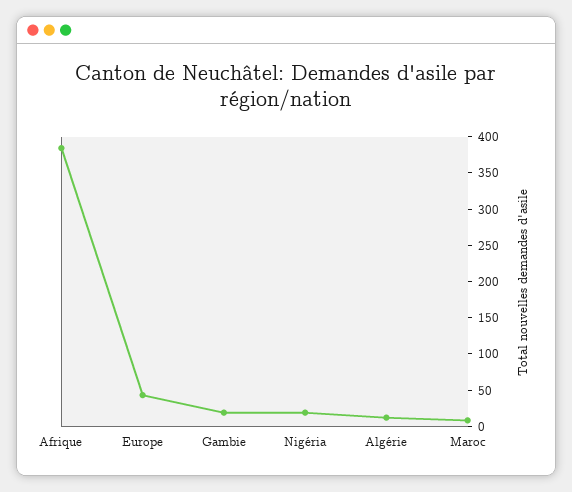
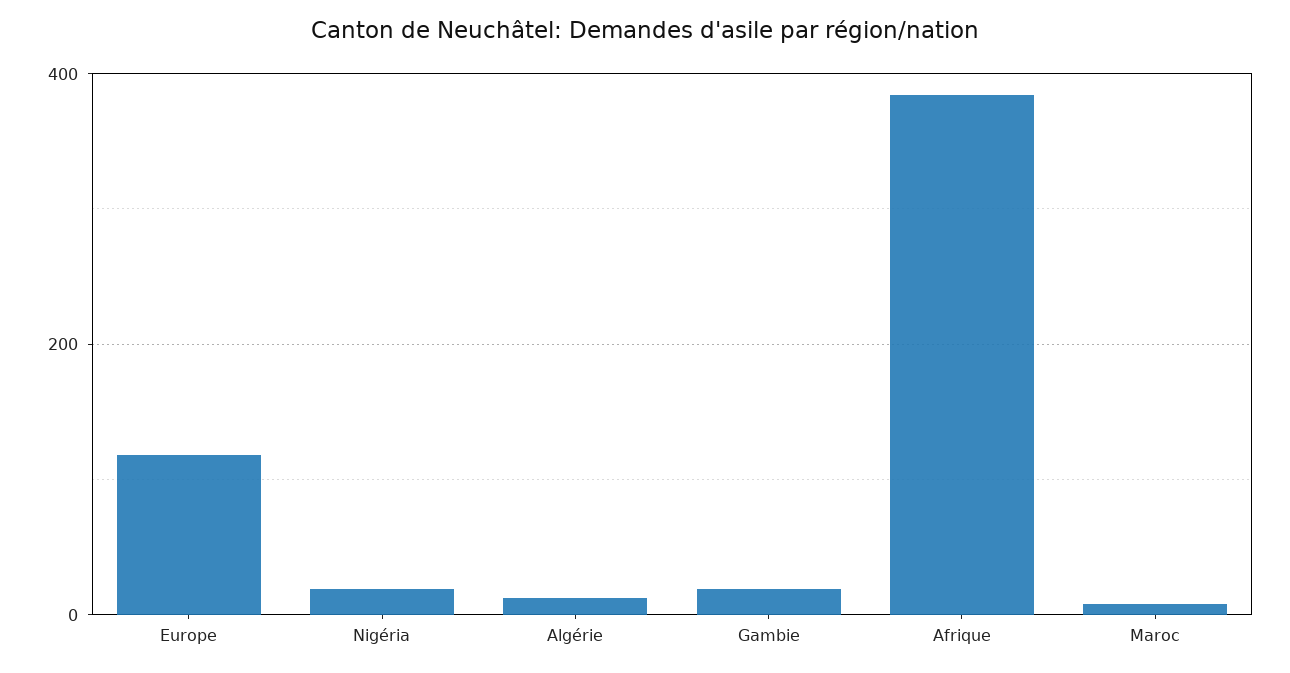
Europe: 50 -> 120

